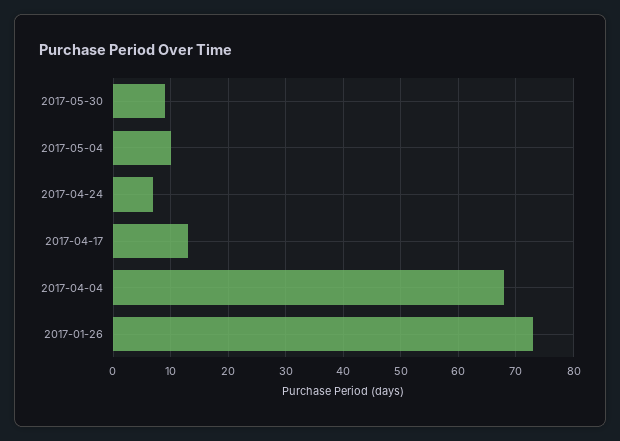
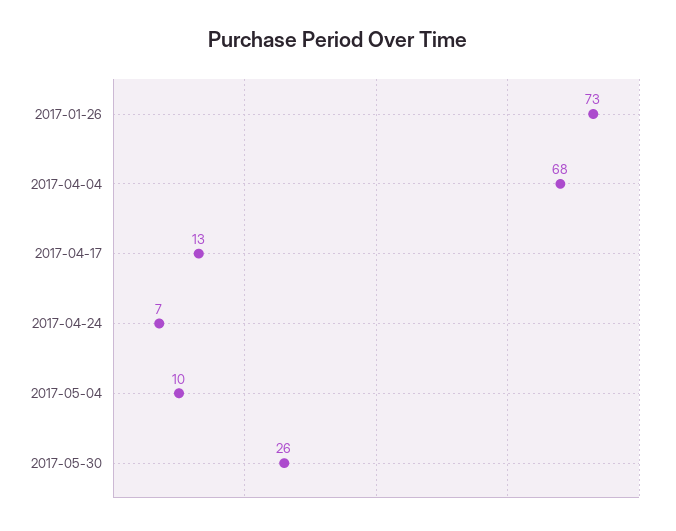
2017-05-30: 10 -> 26

